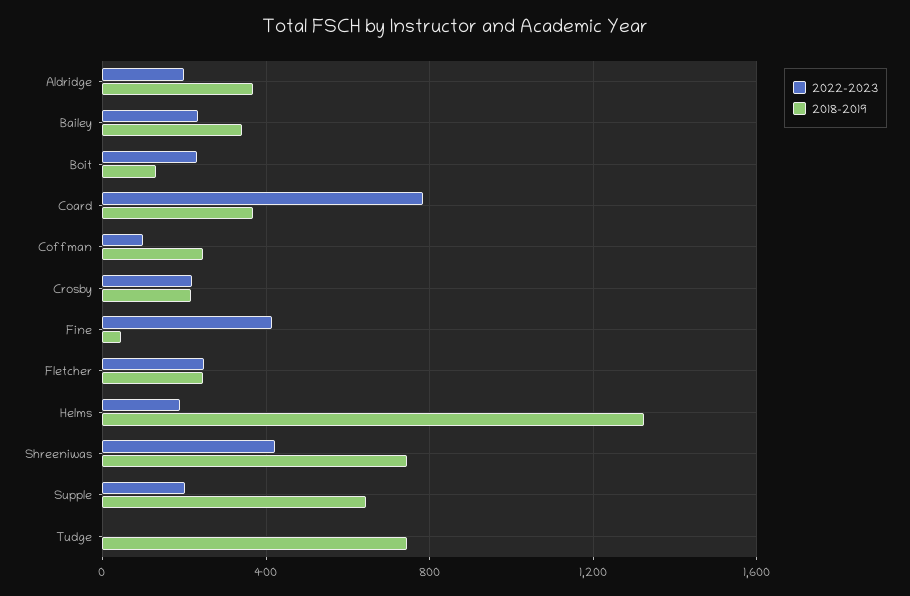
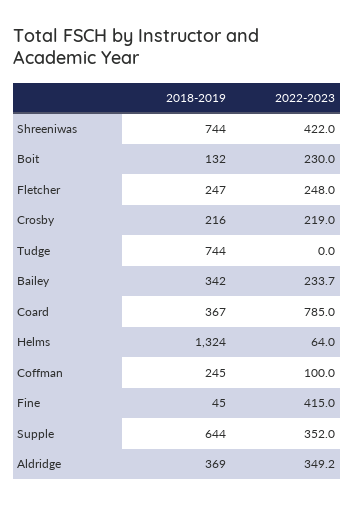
2022-2023, Aldridge: 200 -> 349.2
2022-2023, Helms: 200 -> 64
2022-2023, Supple: 200 -> 352

